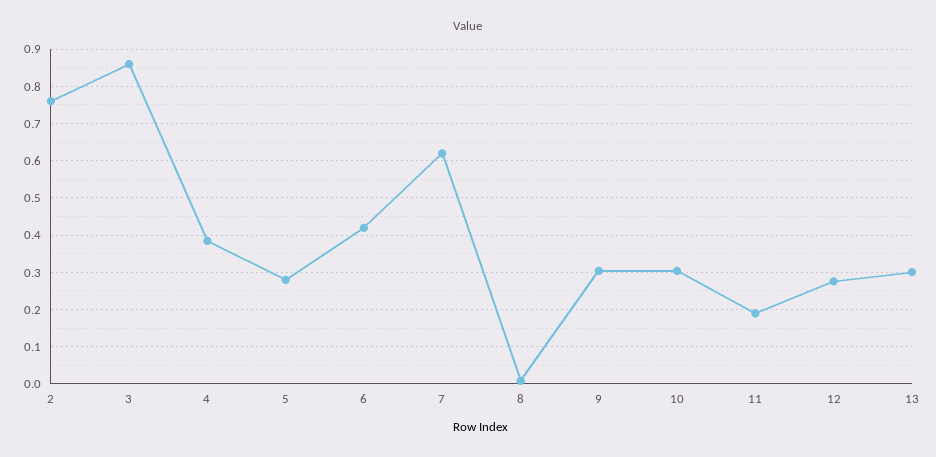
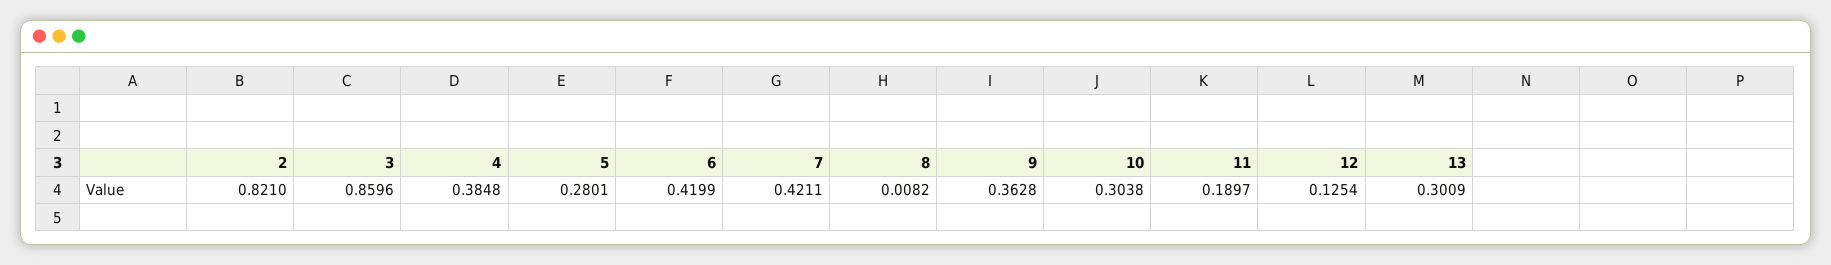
2: 0.76 -> 0.821
7: 0.62 -> 0.4211
9: 0.3 -> 0.3628
12: 0.28 -> 0.1254

